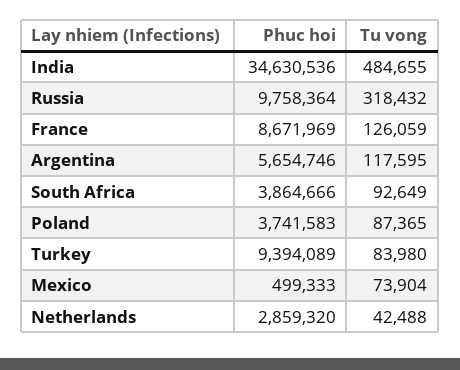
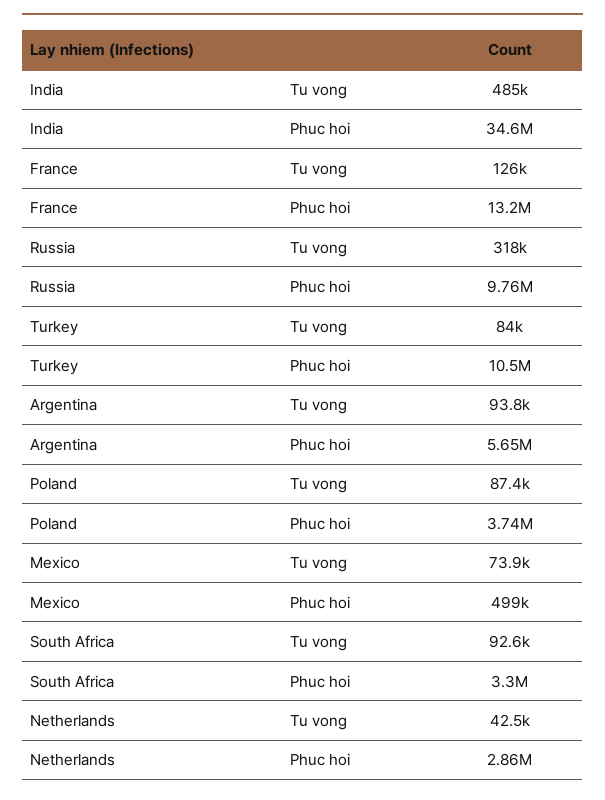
Phuc hoi, France: 8671969 -> 13200000
Tu vong, Argentina: 117595 -> 93800
Phuc hoi, South Africa: 3864666 -> 3300000
Phuc hoi, Turkey: 9394089 -> 10500000

